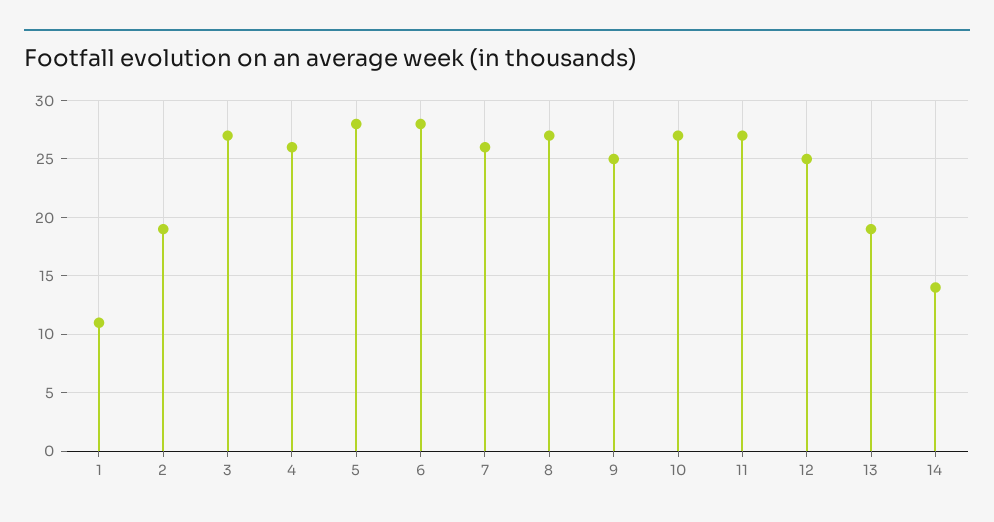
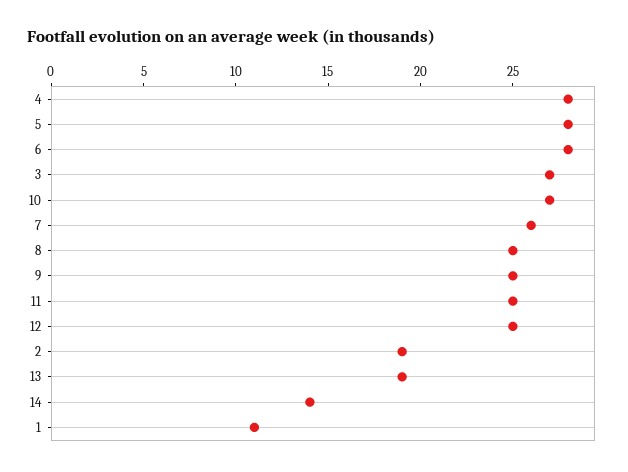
4: 26 -> 28
8: 27 -> 25
11: 27 -> 25

